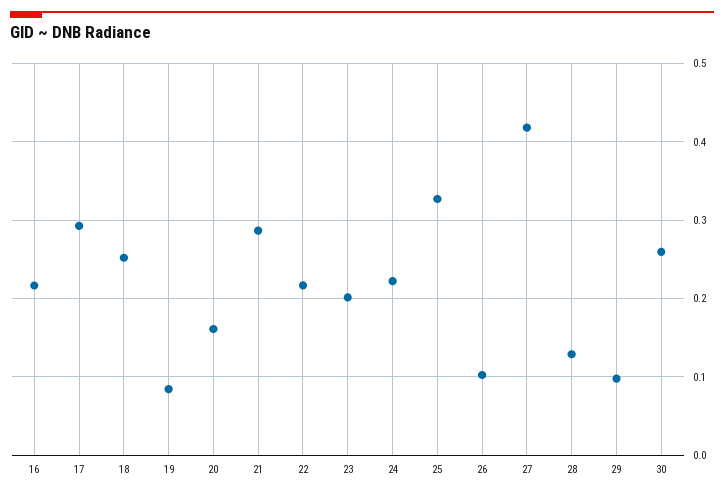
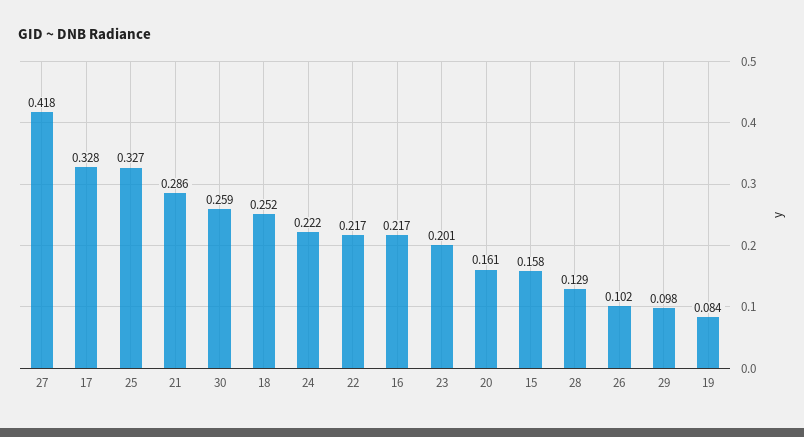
17: 0.29 -> 0.328
15: none -> 0.158

